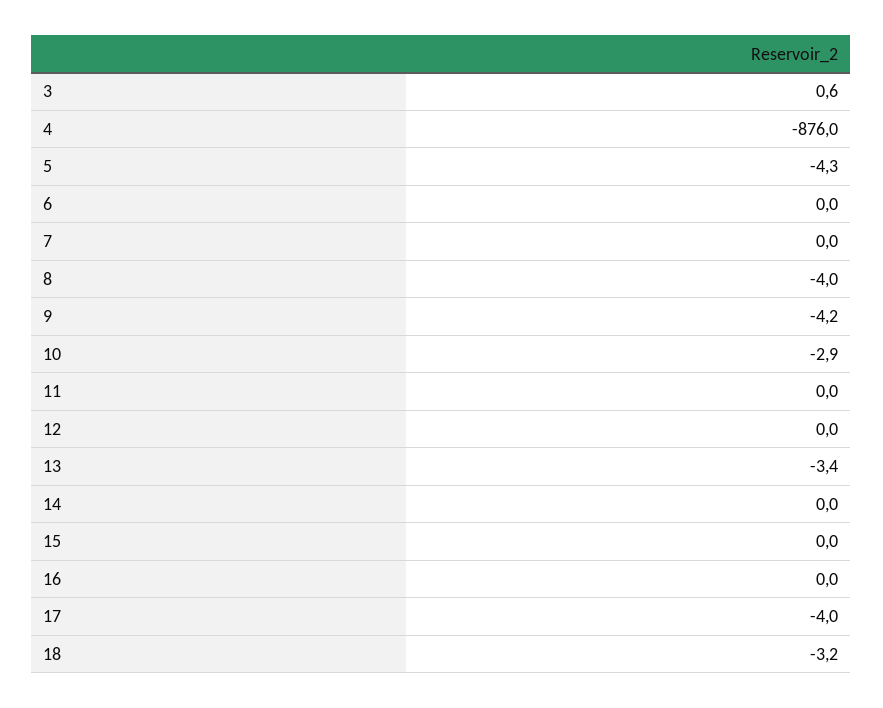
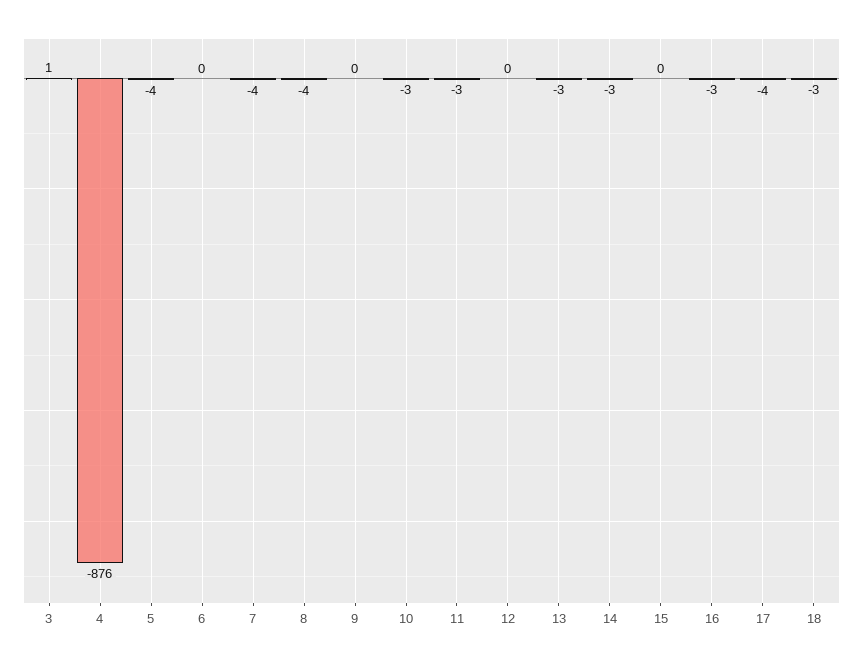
7: 0 -> -4
9: -4.2 -> 0
11: 0 -> -3
14: 0 -> -3
16: 0 -> -3

